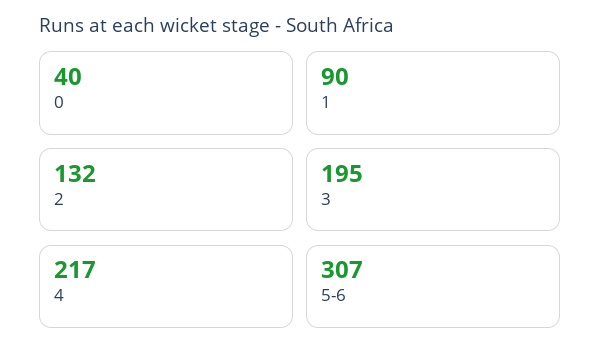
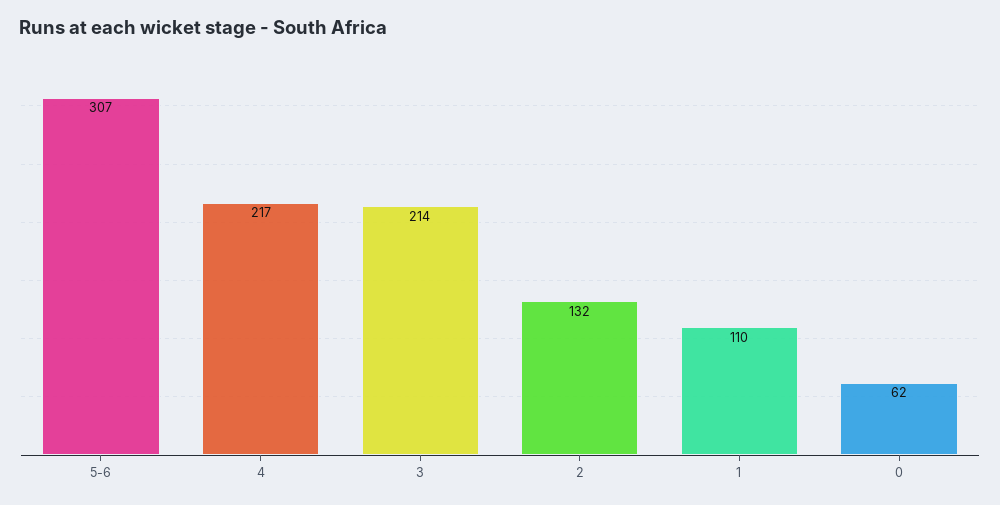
0: 40 -> 62
1: 90 -> 110
3: 195 -> 214

